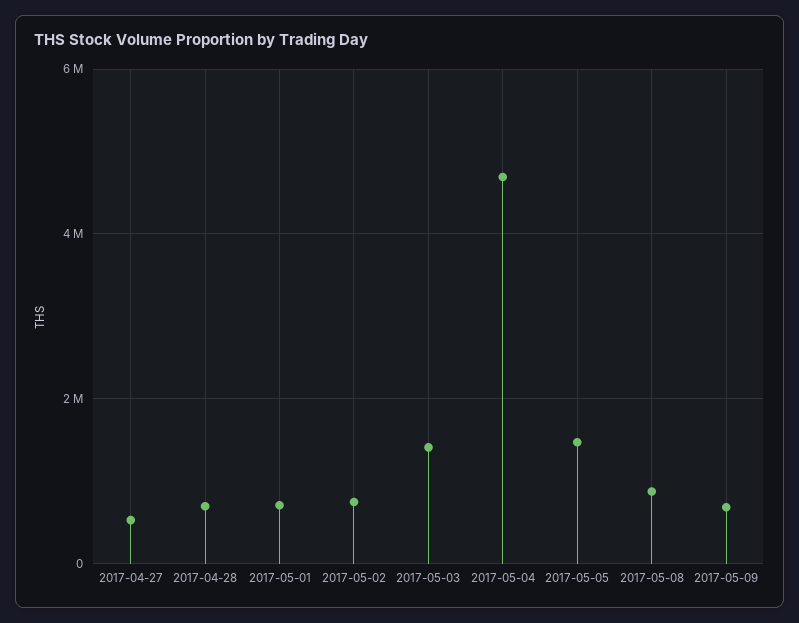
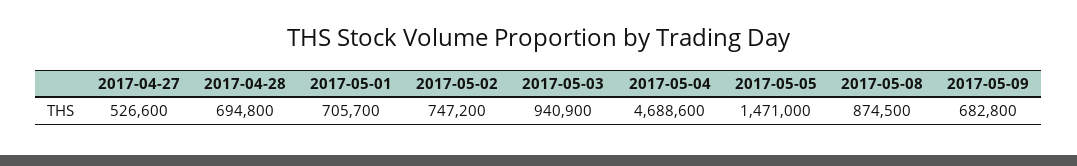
2017-05-03: 1400000 -> 940900

